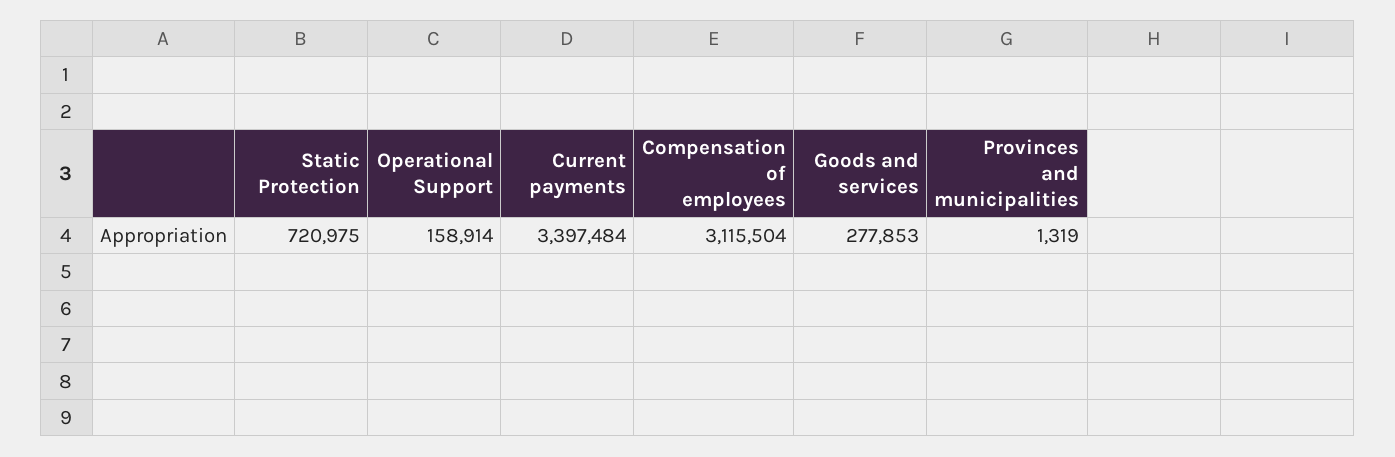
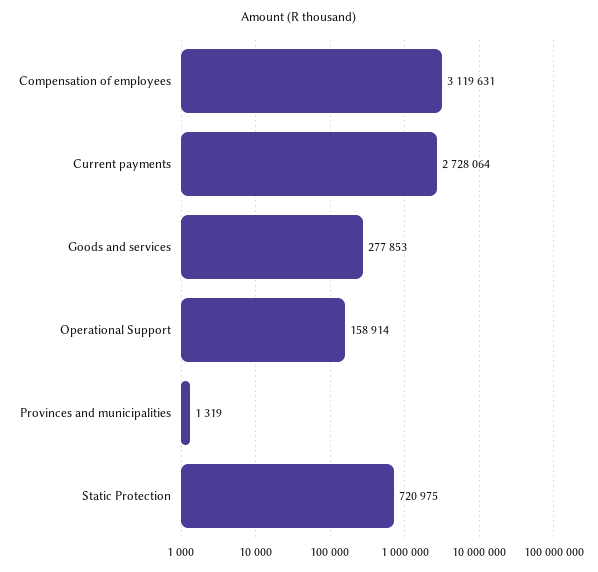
Current payments: 3397484 -> 2728064
Compensation of employees: 3115504 -> 3119631

